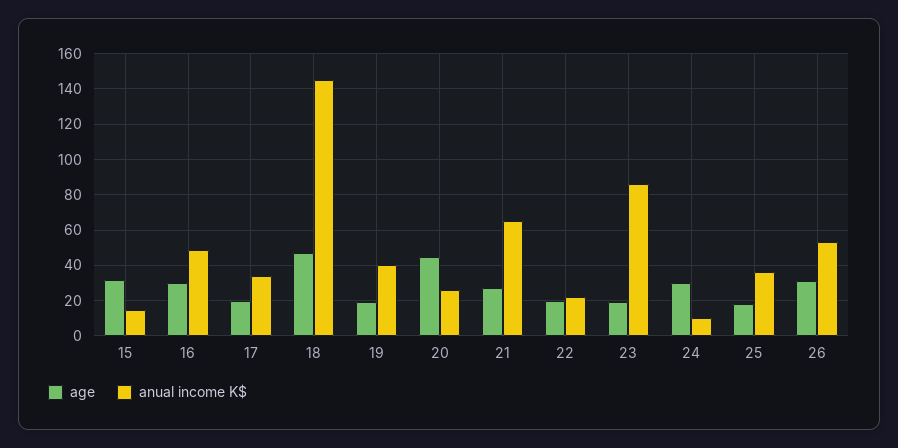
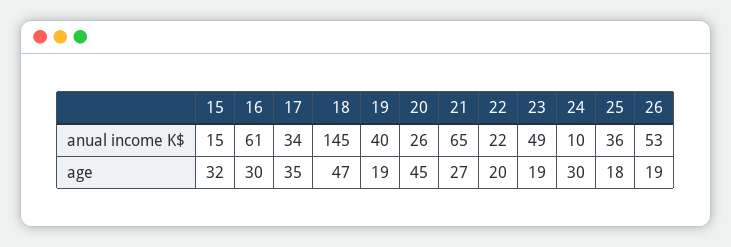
anual income K$, 16: 50 -> 61
age, 17: 20 -> 35
anual income K$, 23: 85 -> 49
age, 26: 30 -> 19

